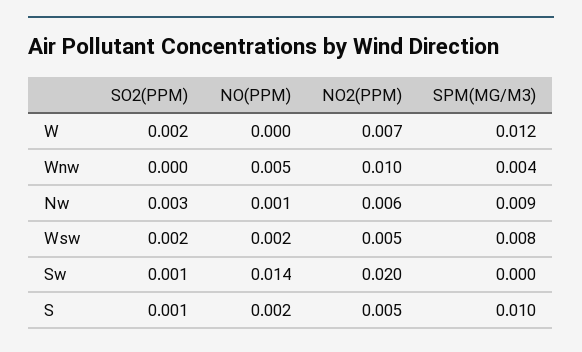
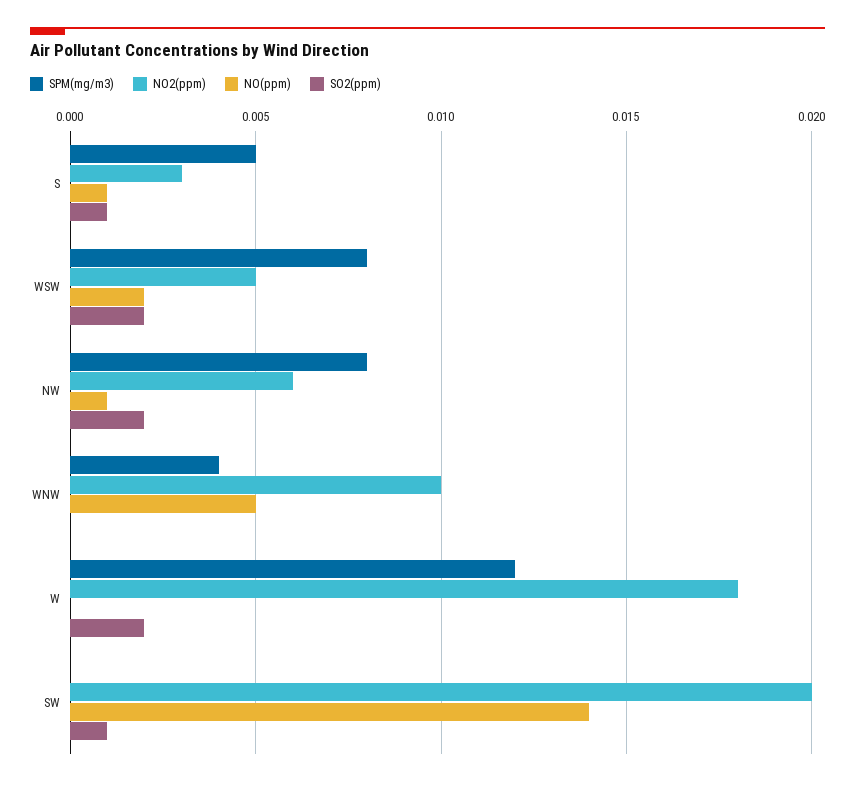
NO2(PPM), W: 0.007 -> 0.018
SO2(PPM), Nw: 0.003 -> 0.002
SPM(MG/M3), Nw: 0.009 -> 0.008
NO(PPM), S: 0.002 -> 0.001
NO2(PPM), S: 0.005 -> 0.003
SPM(MG/M3), S: 0.01 -> 0.005

